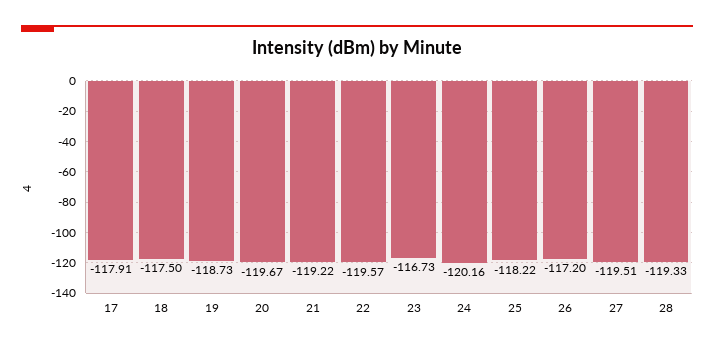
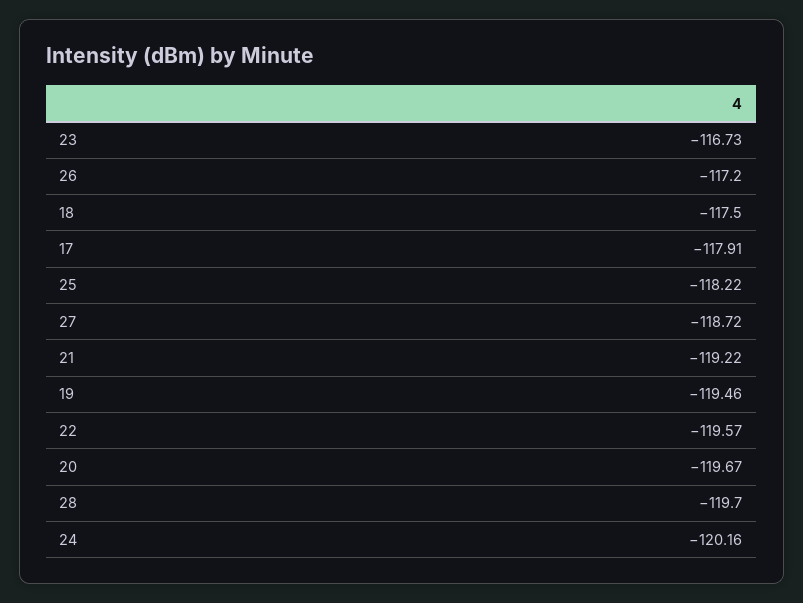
19: -118.73 -> -119.46
27: -119.51 -> -118.72
28: -119.33 -> -119.7

